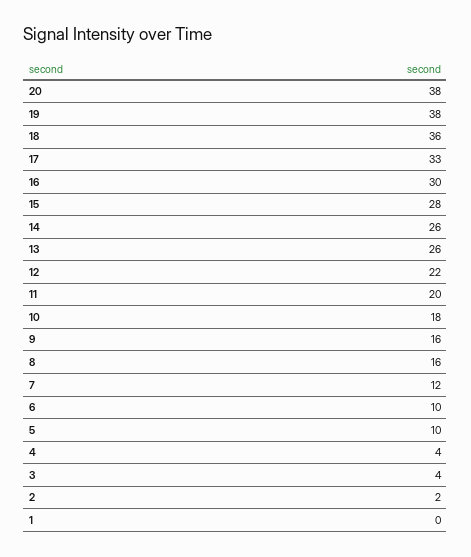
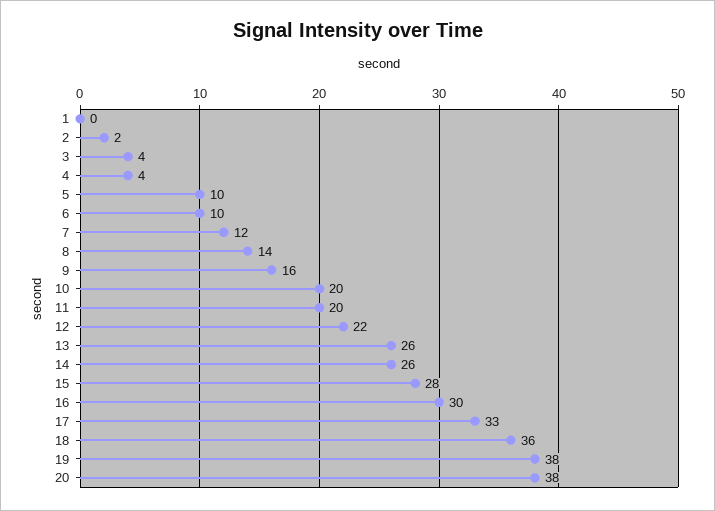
10: 18 -> 20
8: 16 -> 14

